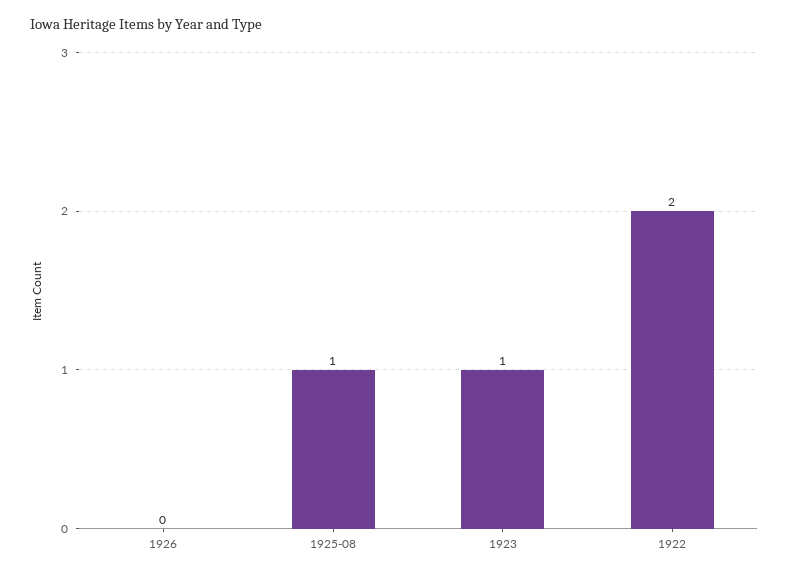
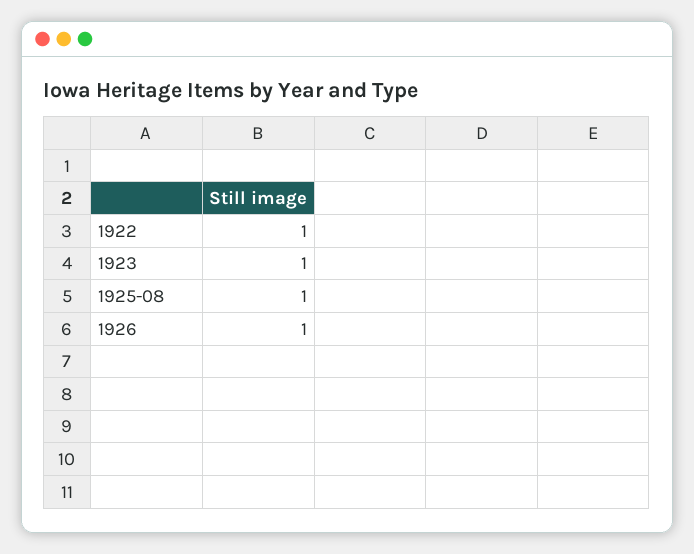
1926: 0 -> 1
1922: 2 -> 1

